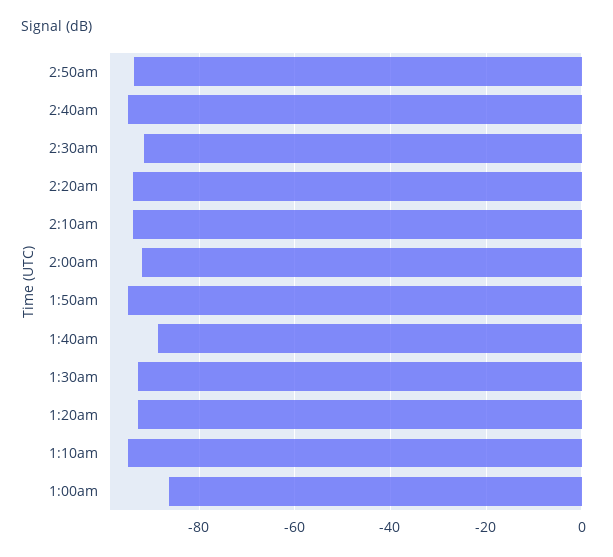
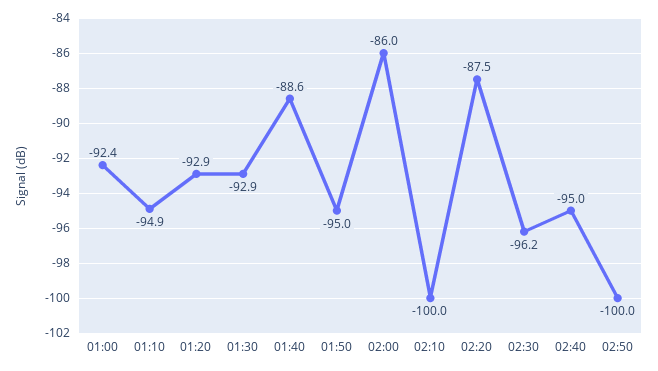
2:50am: -94 -> -100
2:30am: -92 -> -96.2
2:20am: -94 -> -87.5
2:10am: -94 -> -100
2:00am: -92 -> -86
1:00am: -86 -> -92.4

